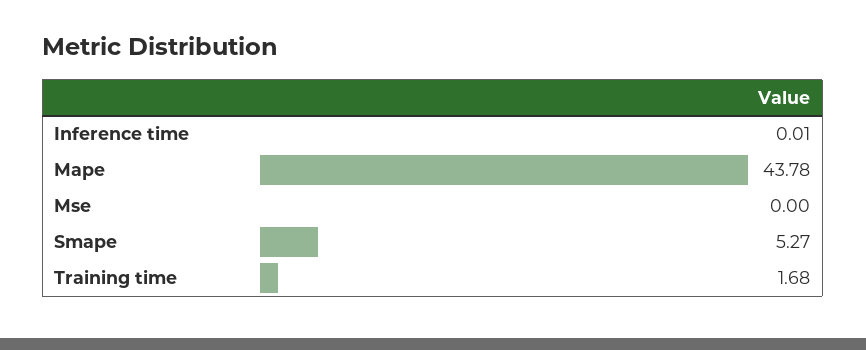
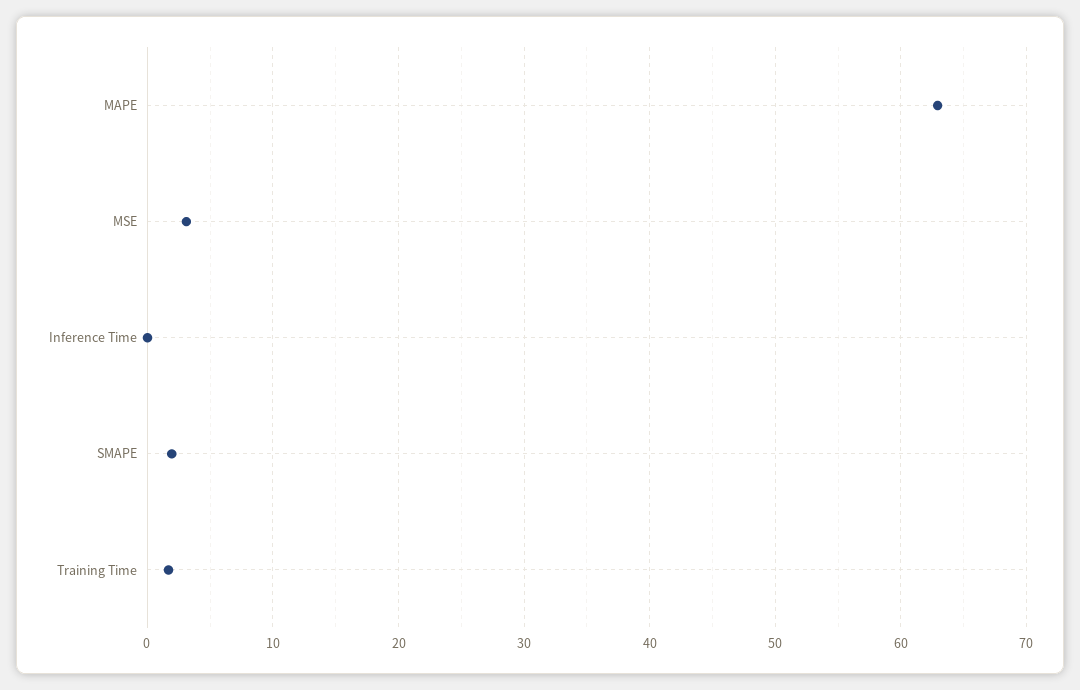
Mape: 43.78 -> 63
Mse: 0 -> 3
Smape: 5.27 -> 2

